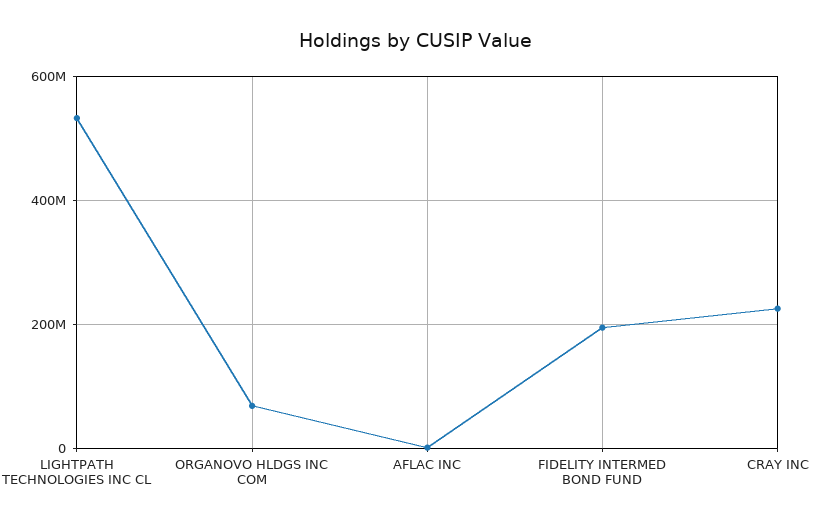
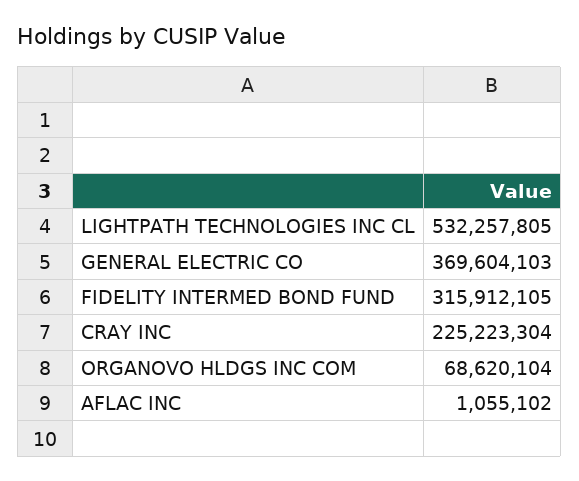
FIDELITY INTERMED BOND FUND: 200000000 -> 315912105
GENERAL ELECTRIC CO: none -> 369604103

